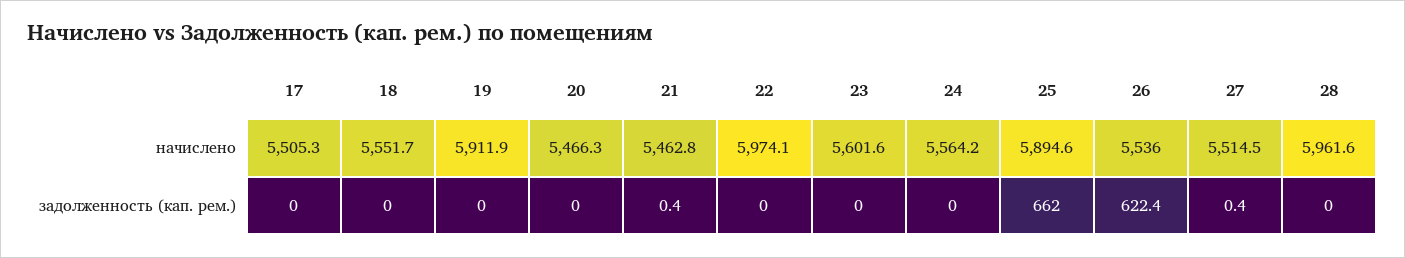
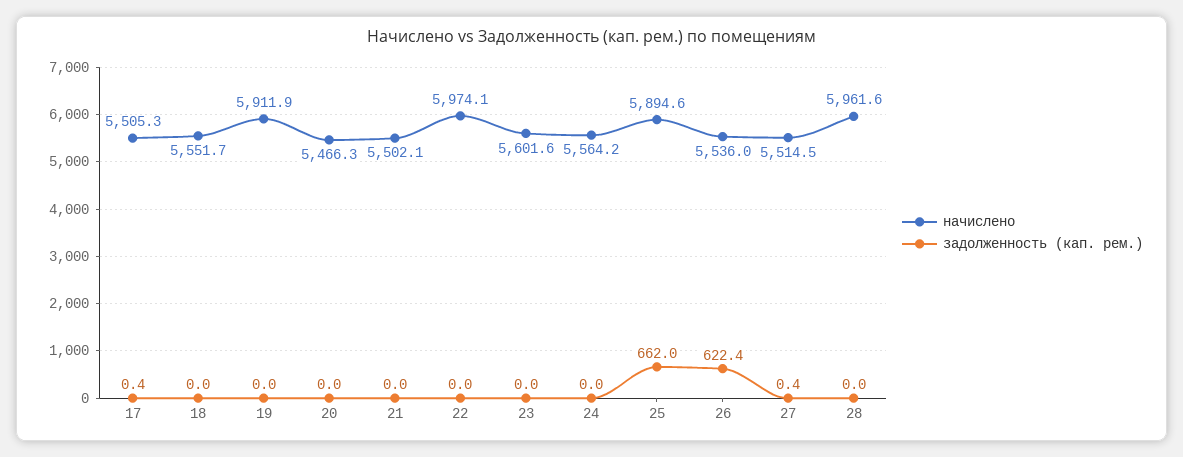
начислено, 21: 5462.8 -> 5502.1
задолженность (кап. рем.), 17: 0 -> 0.4
задолженность (кап. рем.), 21: 0.4 -> 0

